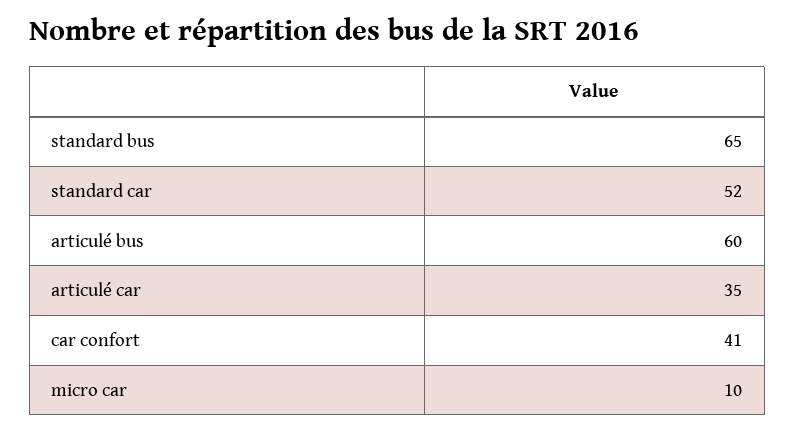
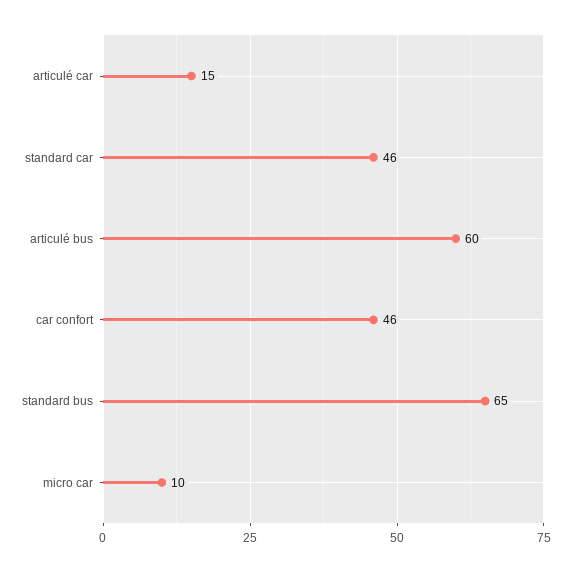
standard car: 52 -> 46
articulé car: 35 -> 15
car confort: 41 -> 46

